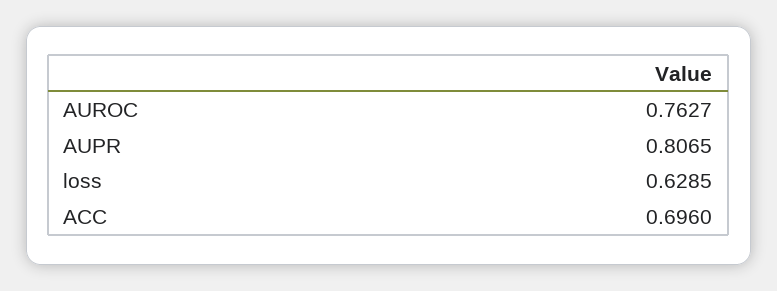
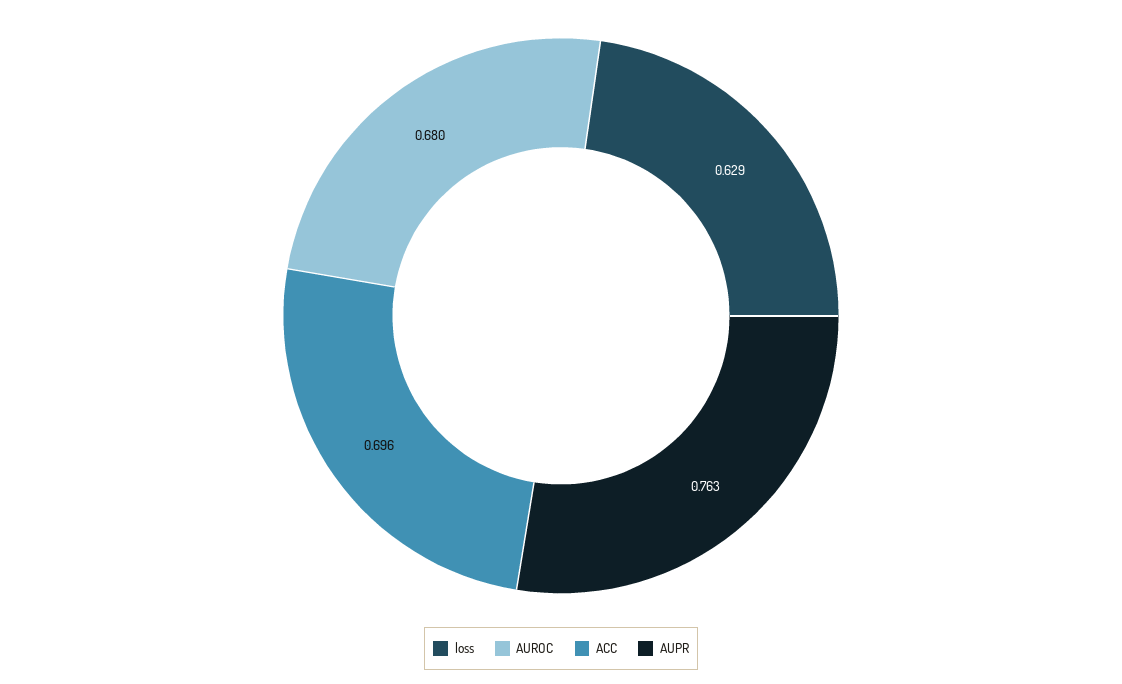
AUROC: 0.7627 -> 0.68
AUPR: 0.8065 -> 0.763

